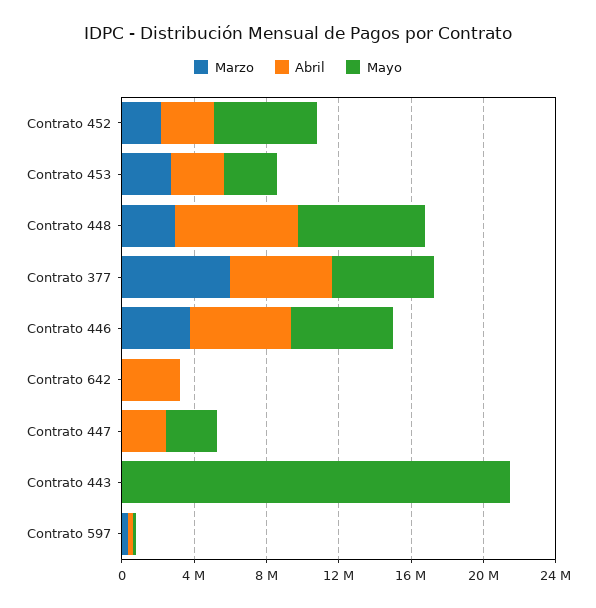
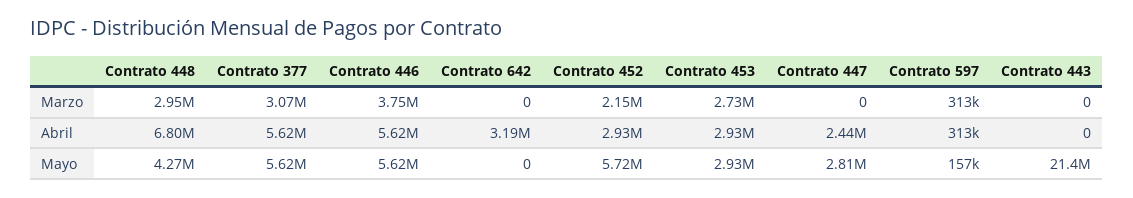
Mayo, Contrato 448: 7000000 -> 4270000
Marzo, Contrato 377: 6000000 -> 3070000

